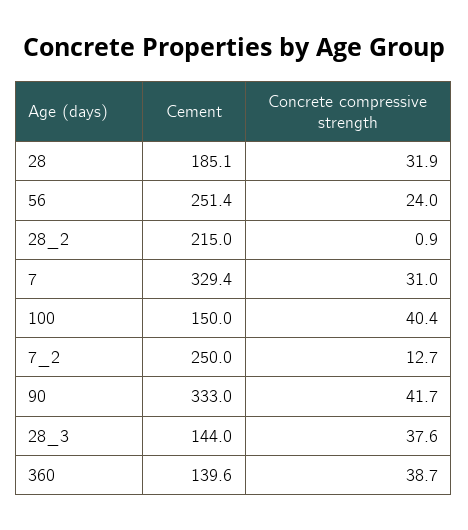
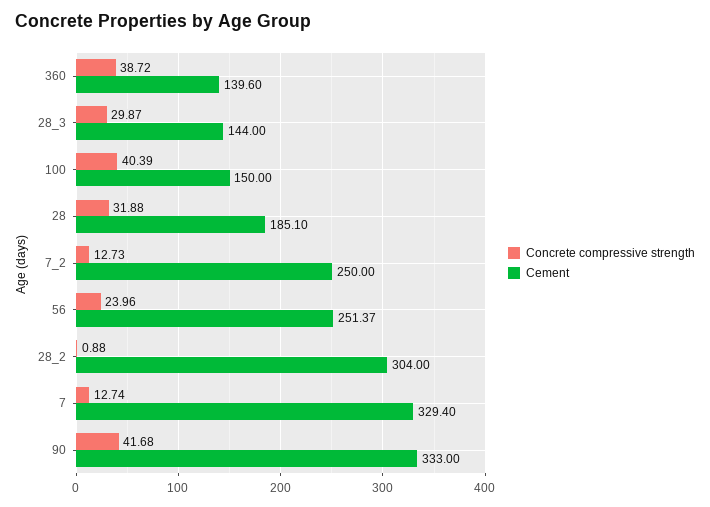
Cement, 28_2: 215 -> 304
Concrete compressive strength, 7: 31 -> 12.74
Concrete compressive strength, 28_3: 37.6 -> 29.87

